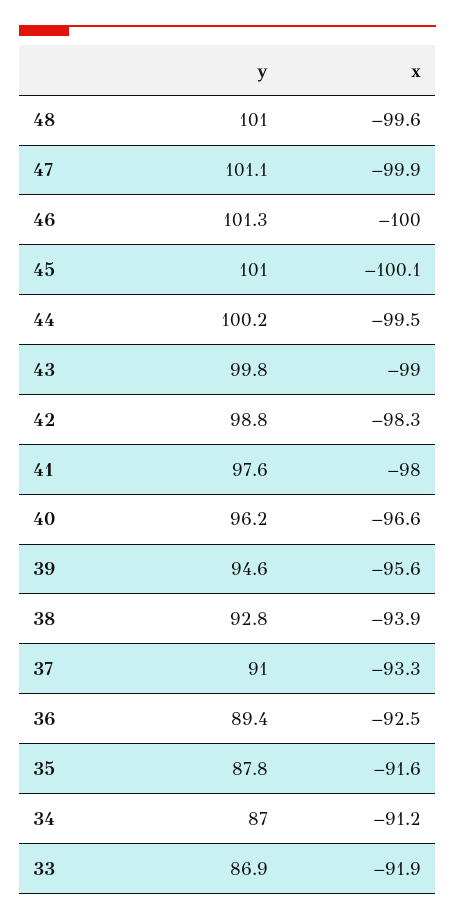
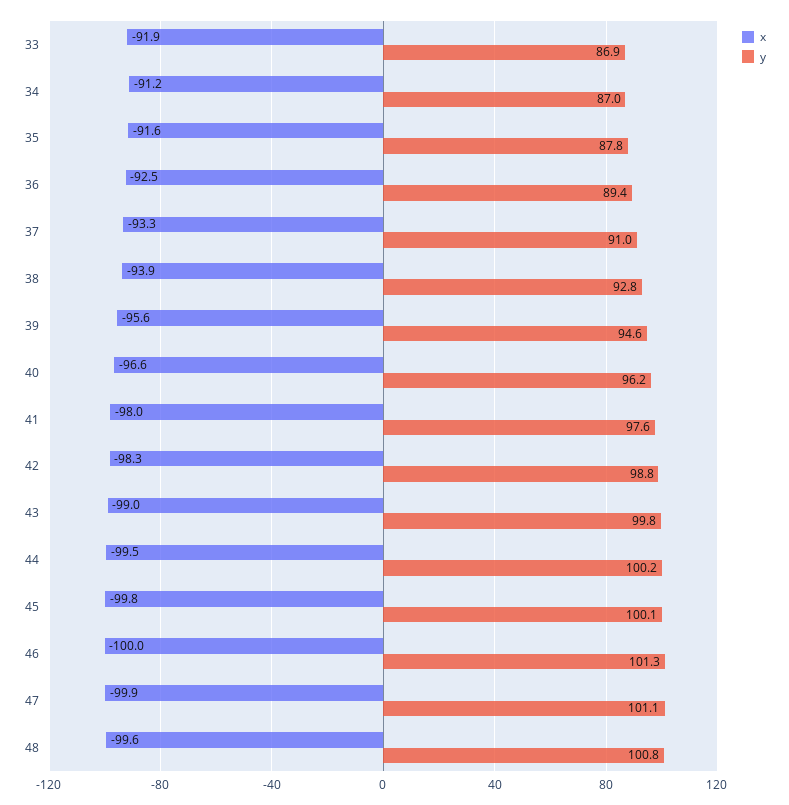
y, 48: 101 -> 100.8
y, 45: 101 -> 100.1
x, 45: -100.1 -> -99.8

